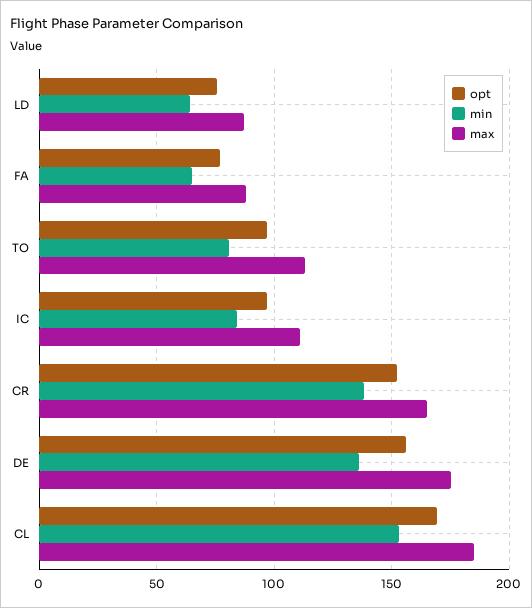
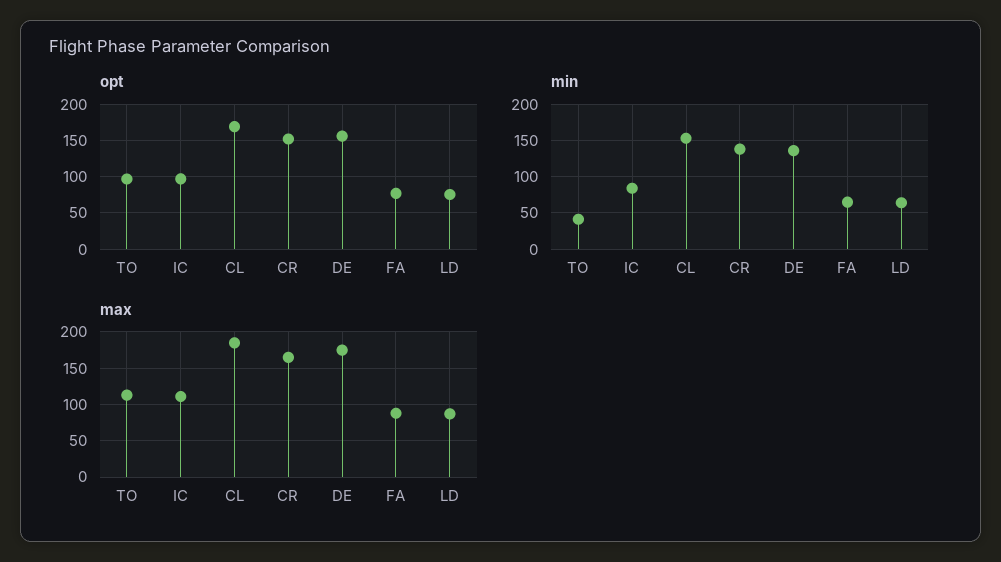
min, TO: 80 -> 40

